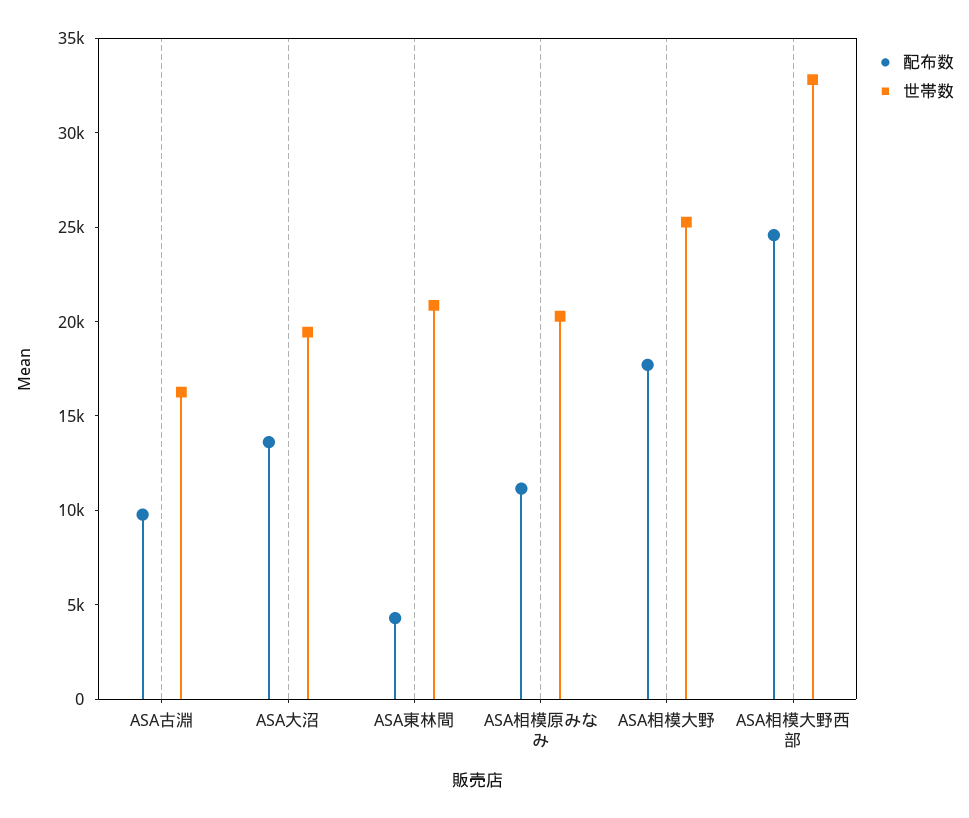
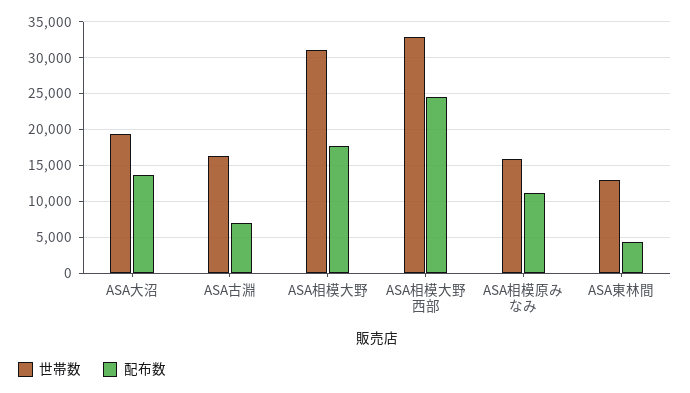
配布数, ASA古淵: 10000 -> 7000
世帯数, ASA東林間: 21000 -> 13000
世帯数, ASA相模原みなみ: 20000 -> 16000
世帯数, ASA相模大野: 25000 -> 31000

